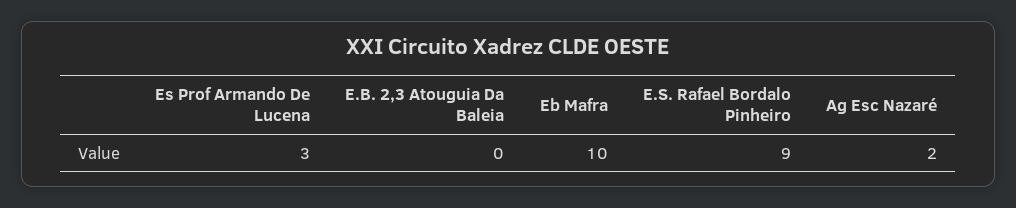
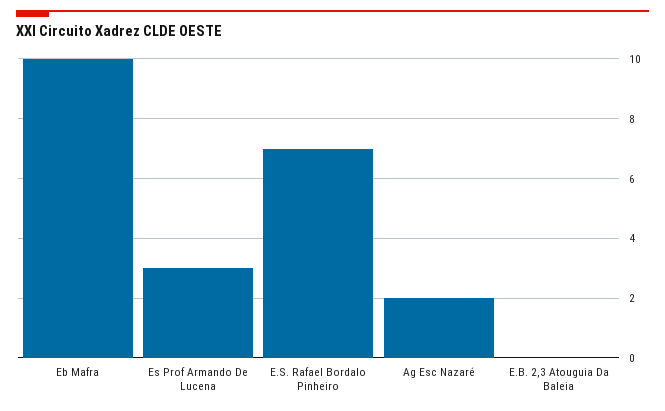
E.S. Rafael Bordalo Pinheiro: 9 -> 7

